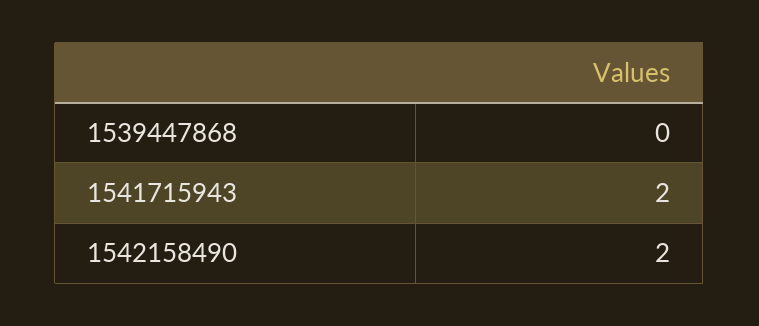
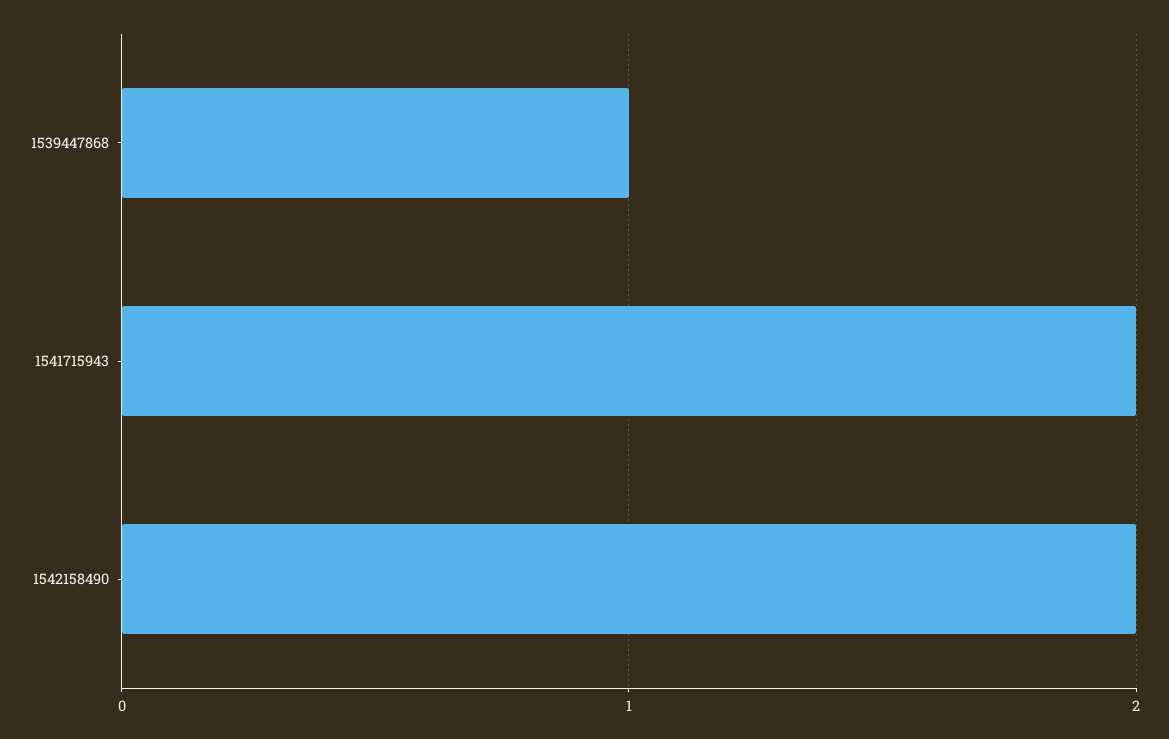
1539447868: 0 -> 1

